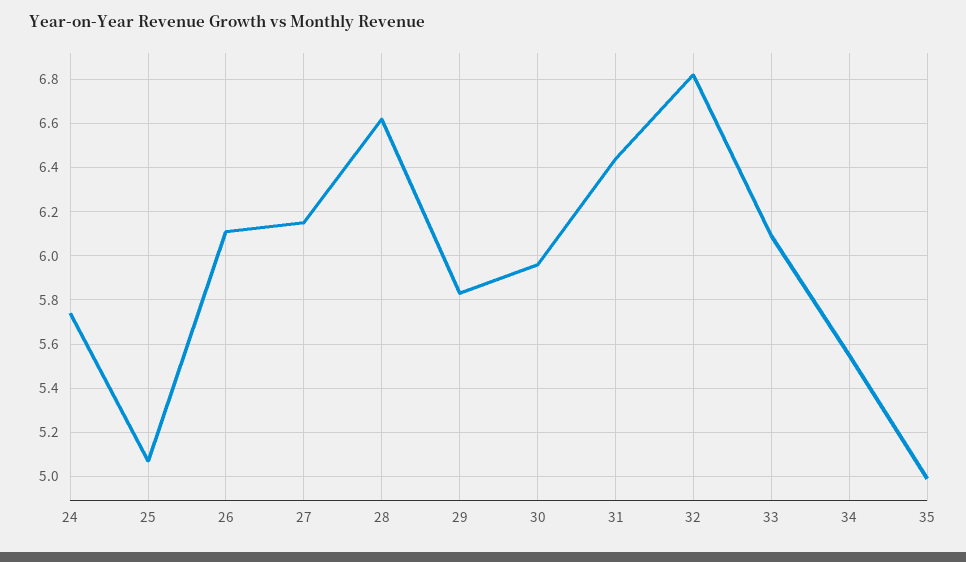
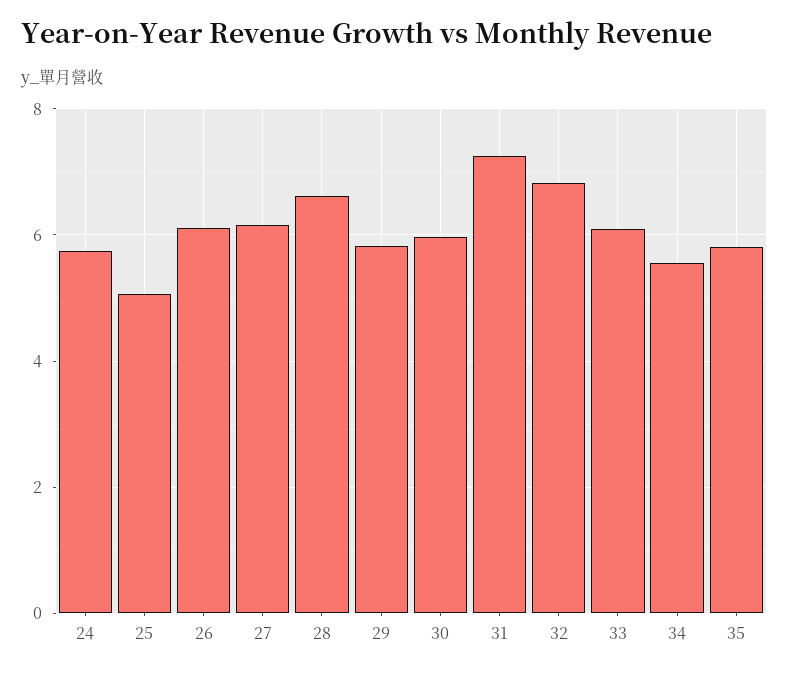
31: 6.45 -> 7.2
35: 5 -> 5.8

